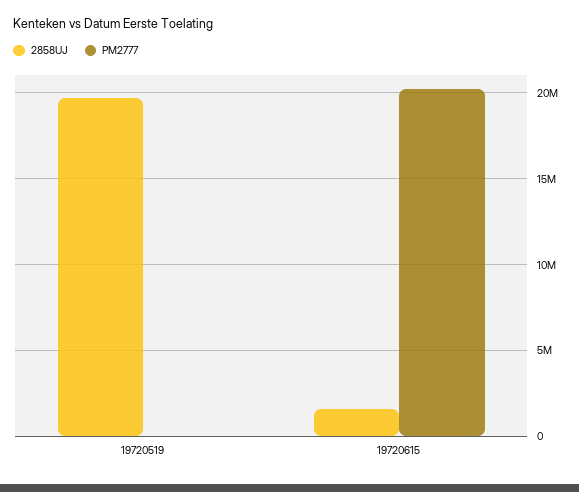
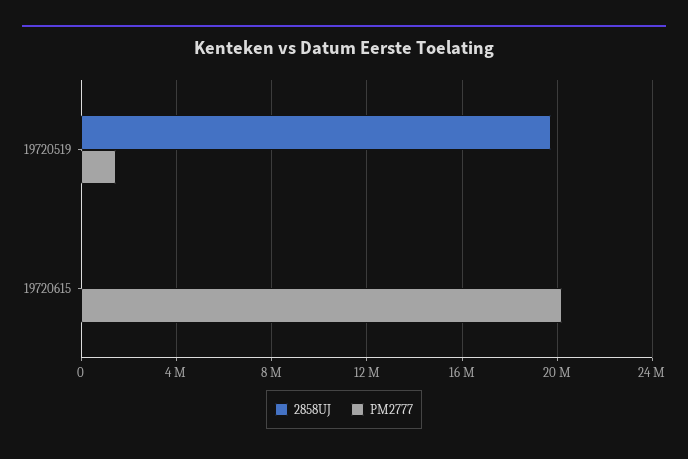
PM2777, 19720519: 0 -> 1500000
2858UJ, 19720615: 1500000 -> 0

